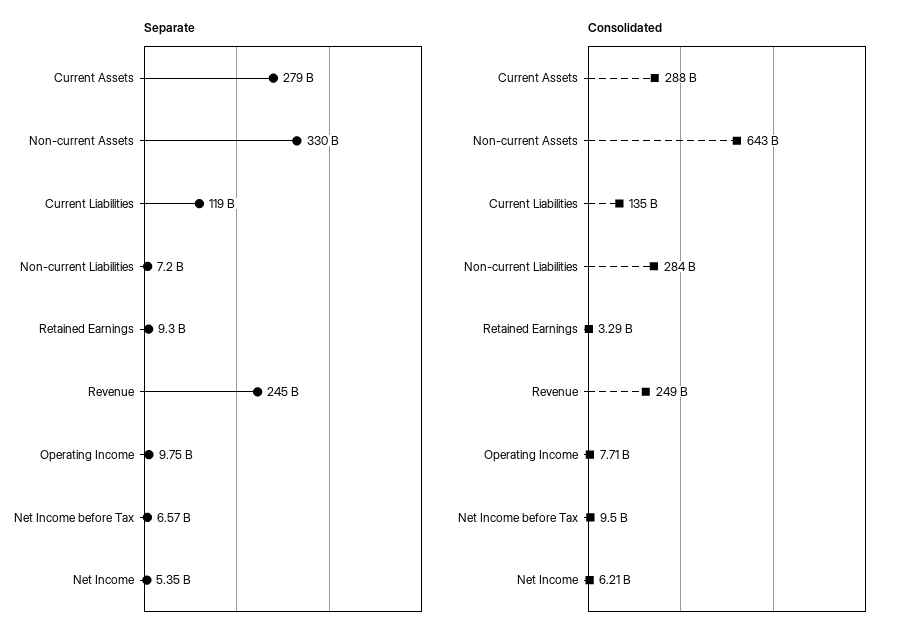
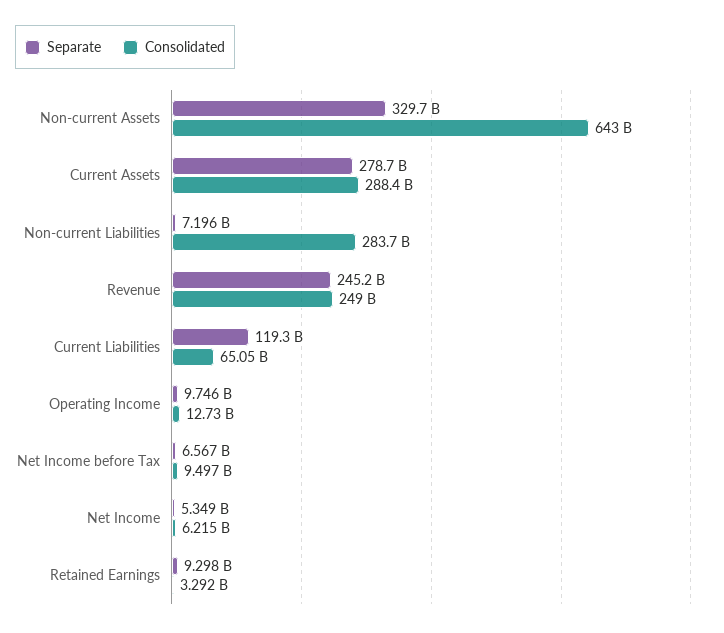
Consolidated, Current Liabilities: 135000000000 -> 65050000000
Consolidated, Operating Income: 7710000000 -> 12730000000

